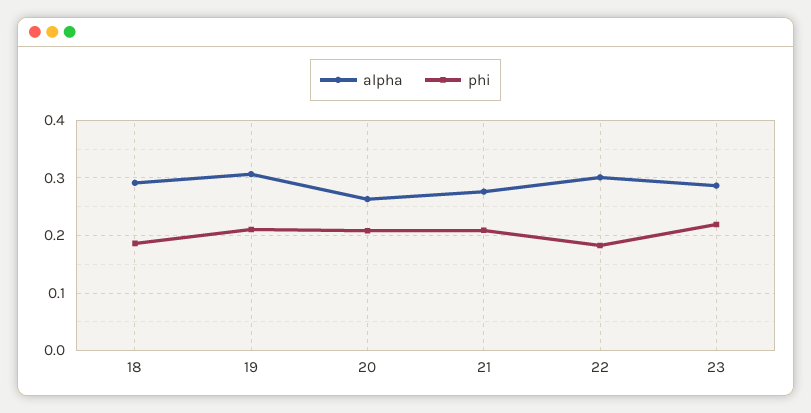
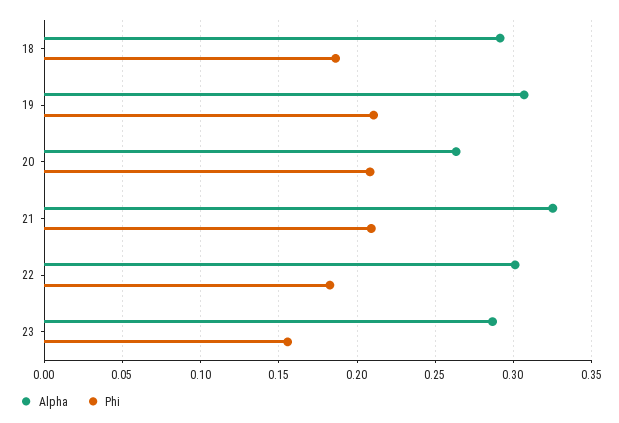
alpha, 21: 0.28 -> 0.325
phi, 23: 0.22 -> 0.155

